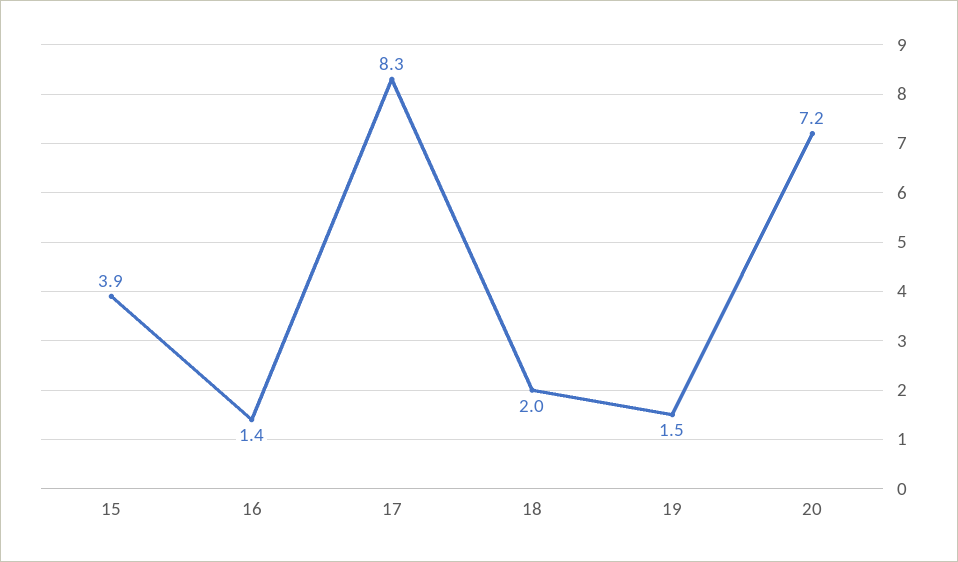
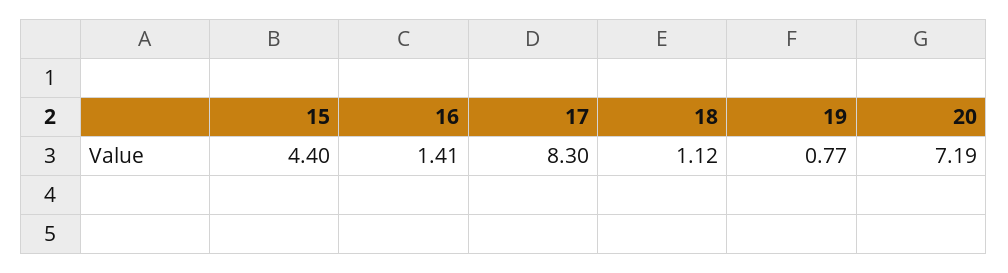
15: 3.9 -> 4.4
18: 2 -> 1.12
19: 1.5 -> 0.77

